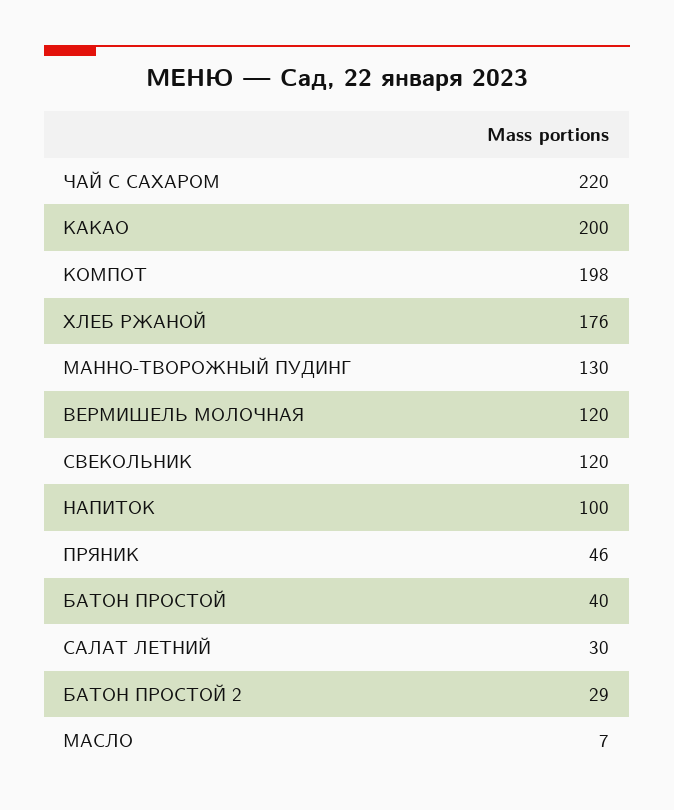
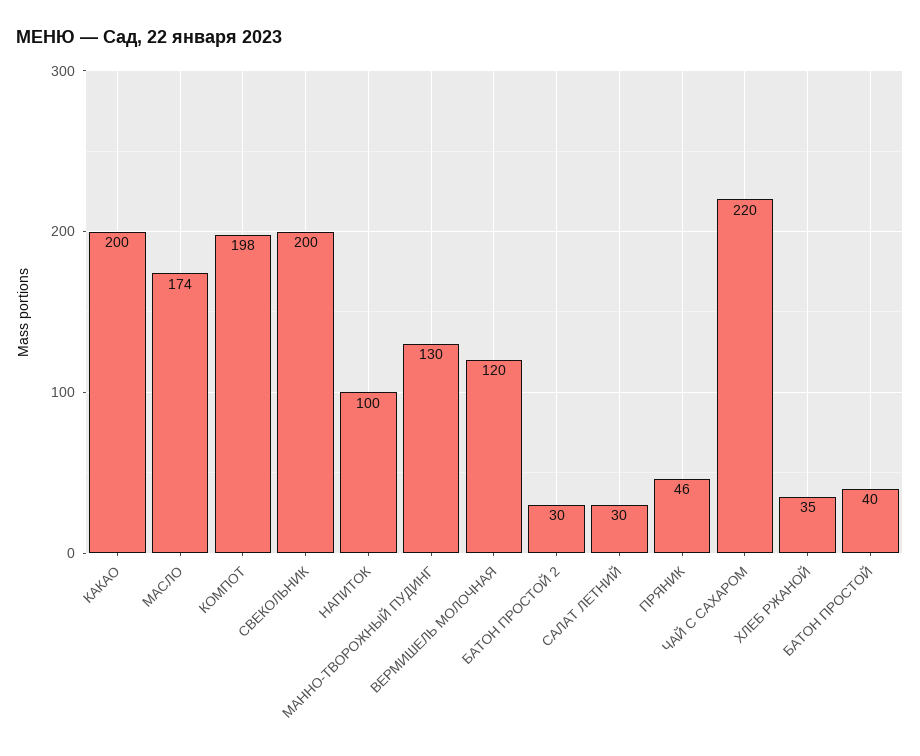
ХЛЕБ РЖАНОЙ: 176 -> 35
СВЕКОЛЬНИК: 120 -> 200
БАТОН ПРОСТОЙ 2: 29 -> 30
МАСЛО: 7 -> 174

